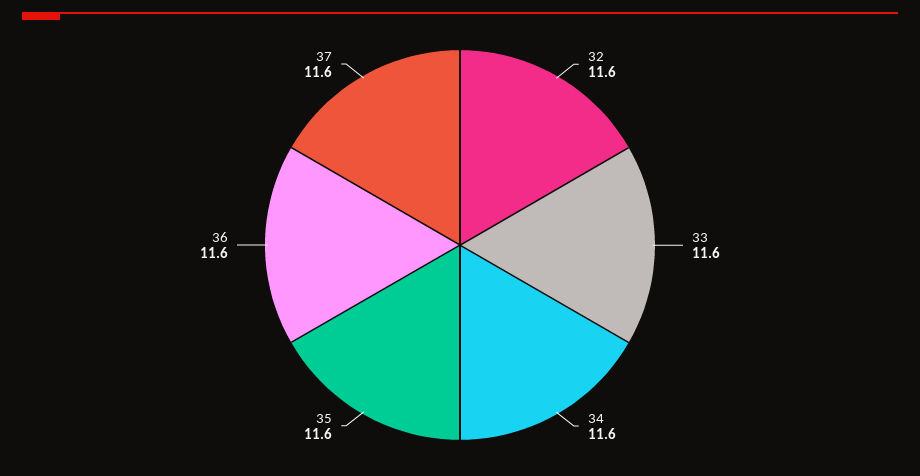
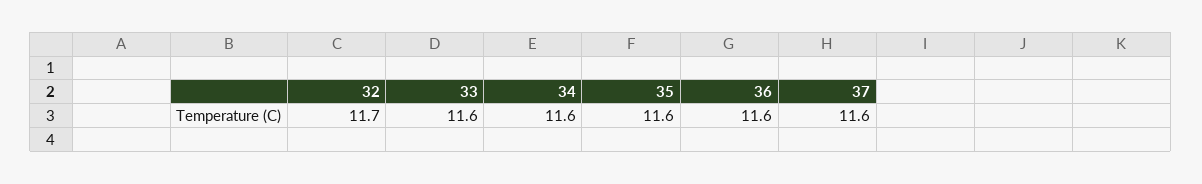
32: 11.6 -> 11.7

